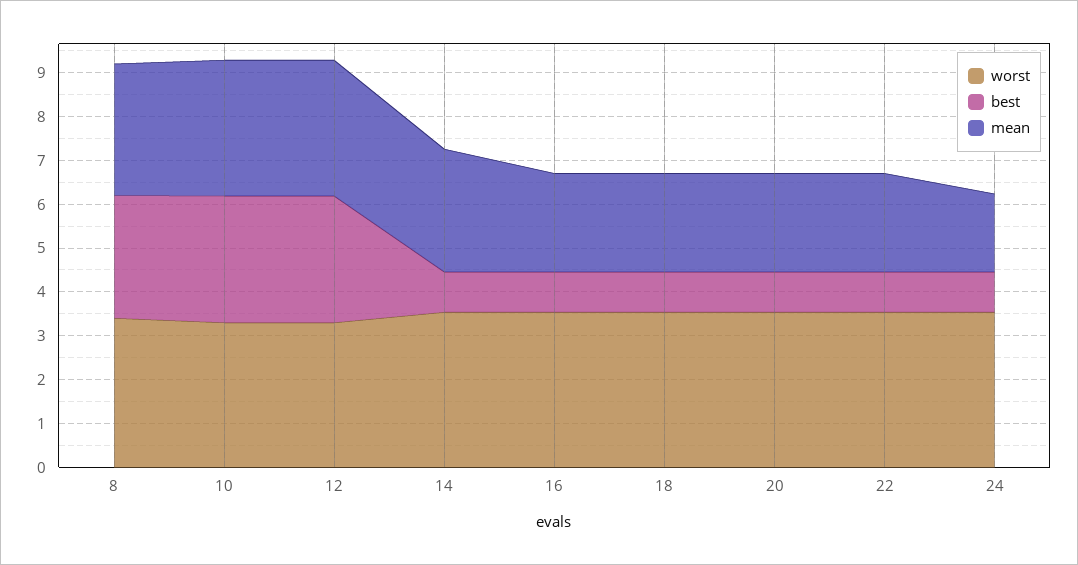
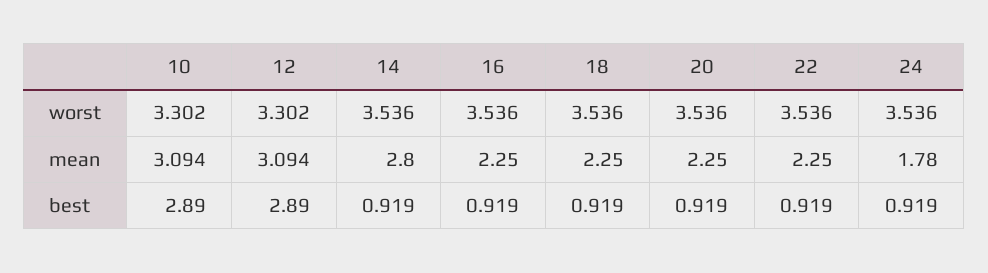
worst, 8: 3.4 -> none
best, 8: 2.8 -> none
mean, 8: 3 -> none

